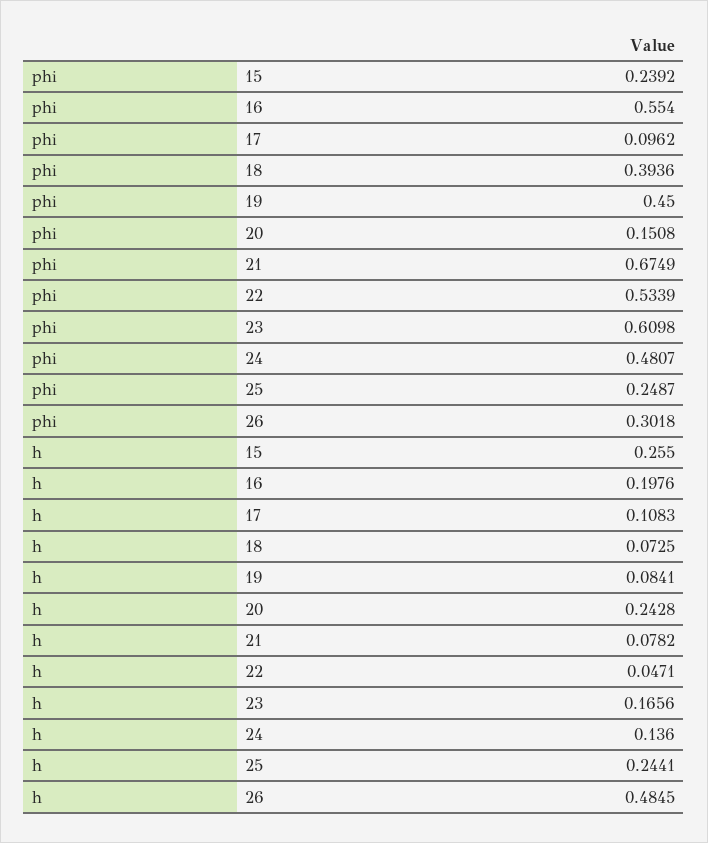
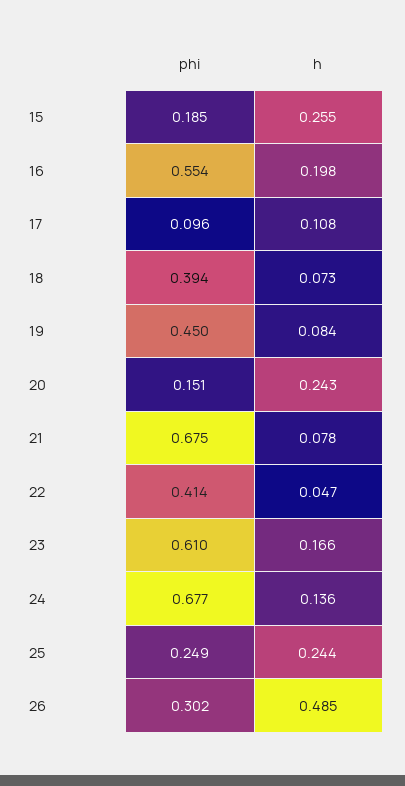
phi, 15: 0.2392 -> 0.185
phi, 22: 0.5339 -> 0.414
phi, 24: 0.4807 -> 0.677

